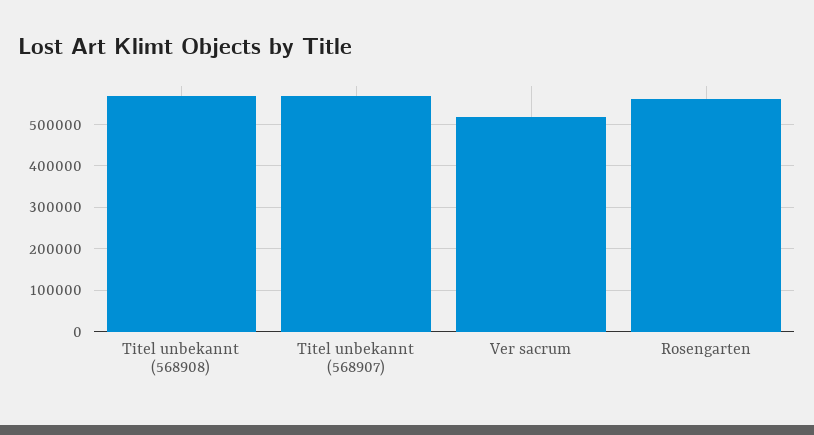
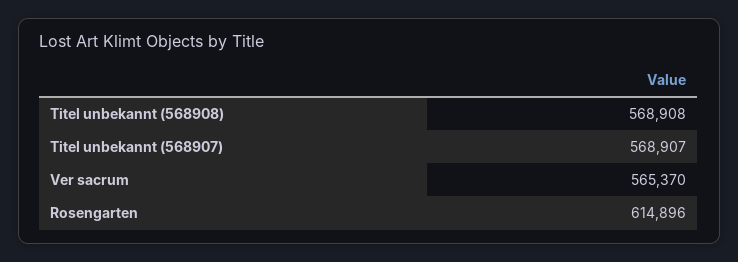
Ver sacrum: 520000 -> 565370
Rosengarten: 560000 -> 614896

